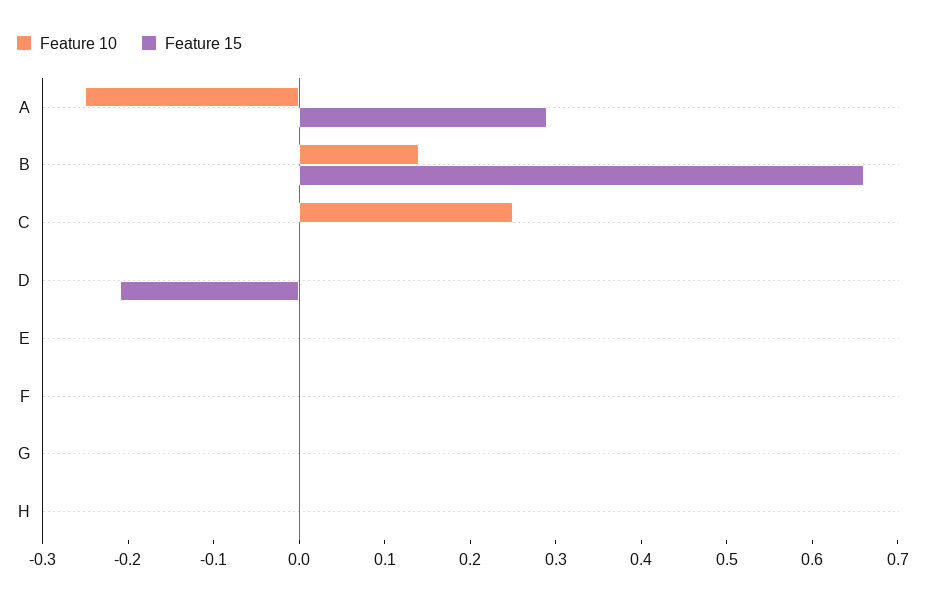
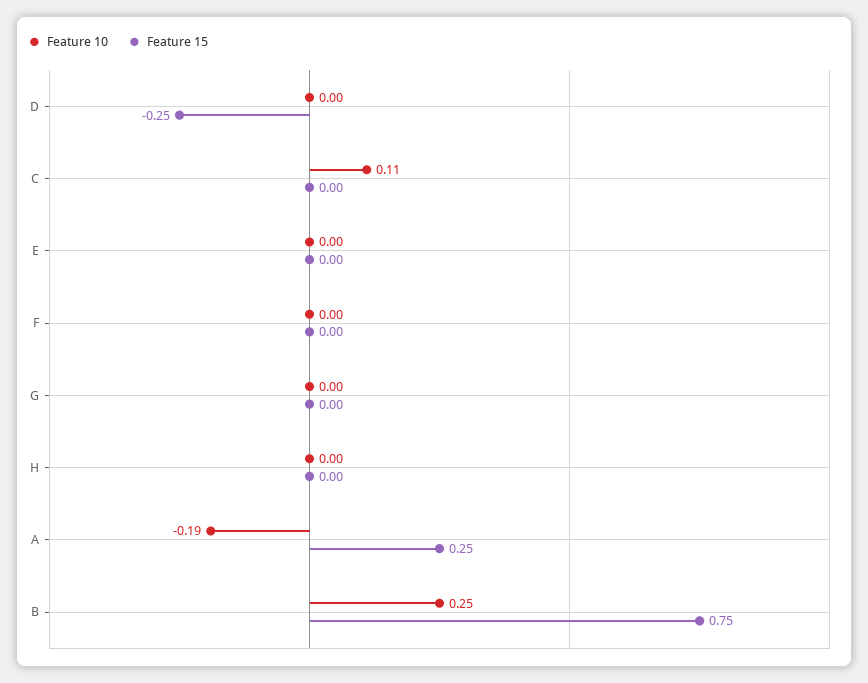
Feature 10, A: -0.25 -> -0.19
Feature 15, A: 0.29 -> 0.25
Feature 10, B: 0.14 -> 0.25
Feature 15, B: 0.66 -> 0.75
Feature 10, C: 0.25 -> 0.11
Feature 15, D: -0.21 -> -0.25

